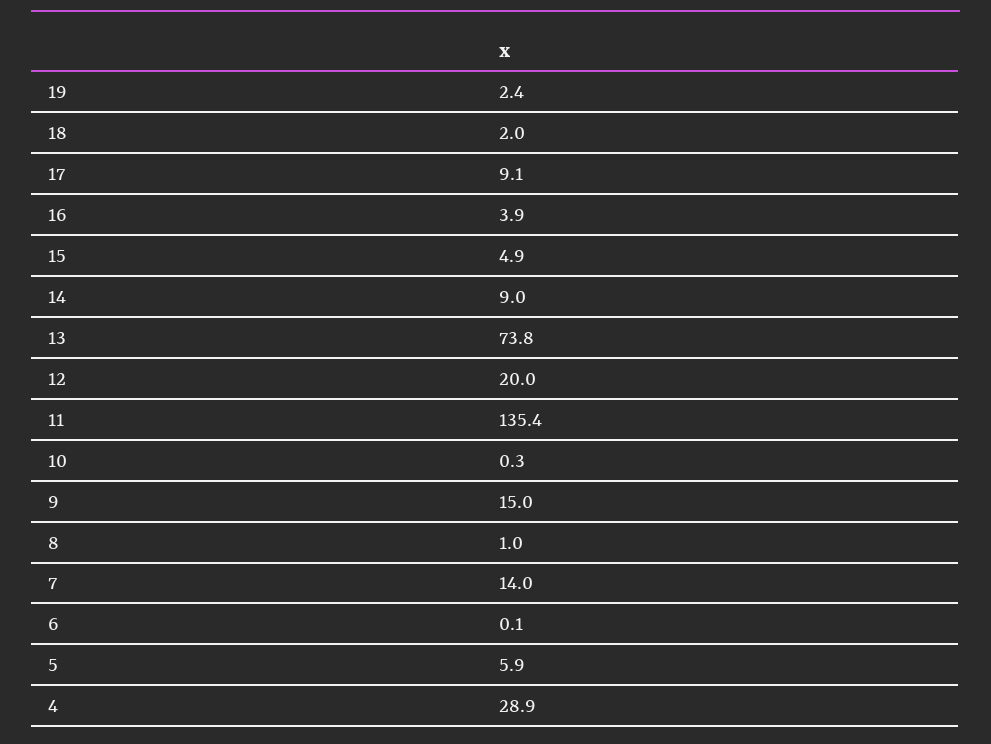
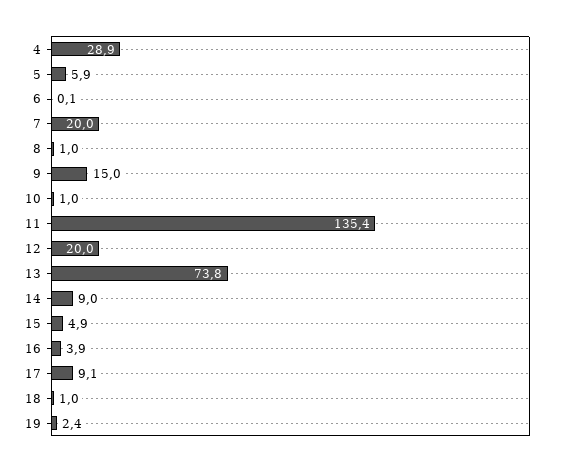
18: 2 -> 1
10: 0.3 -> 1
7: 14 -> 20

